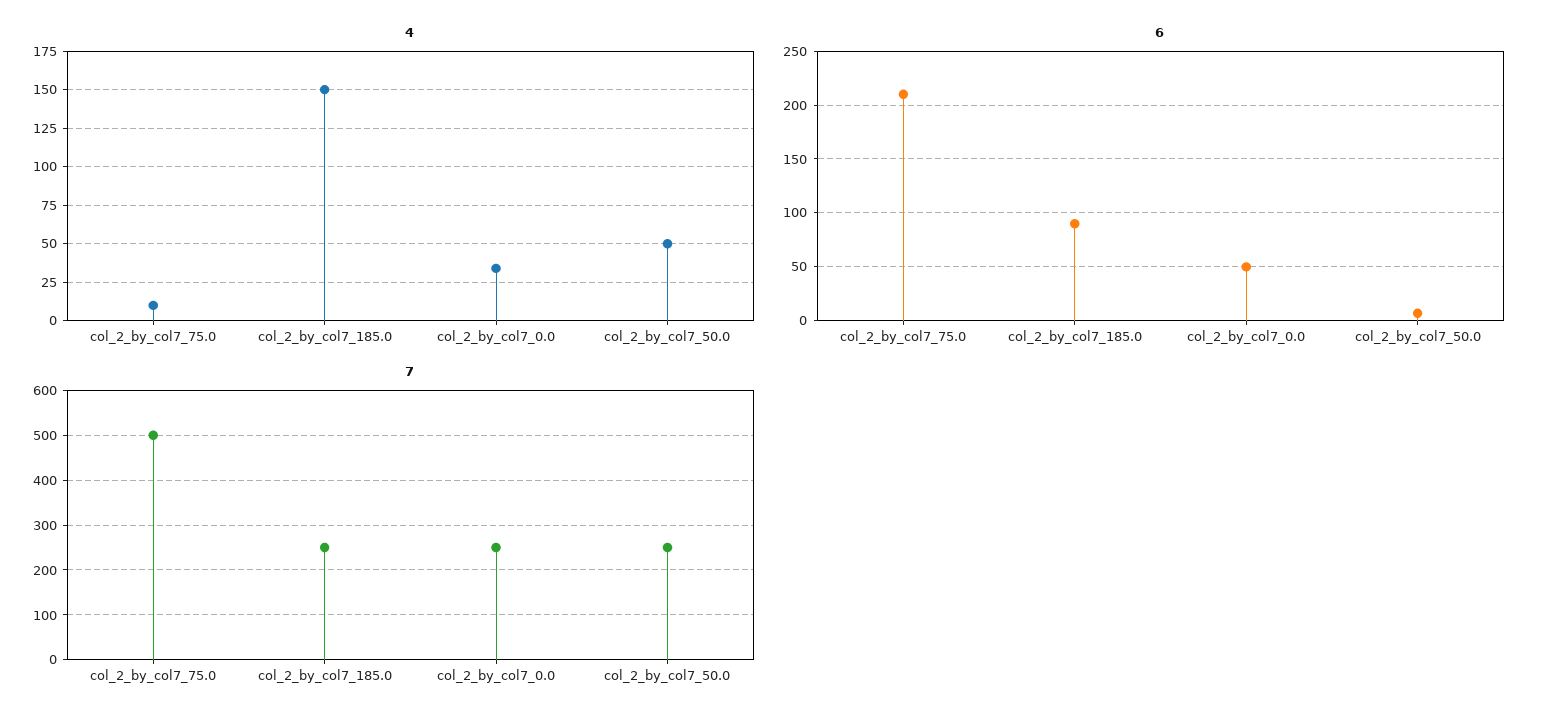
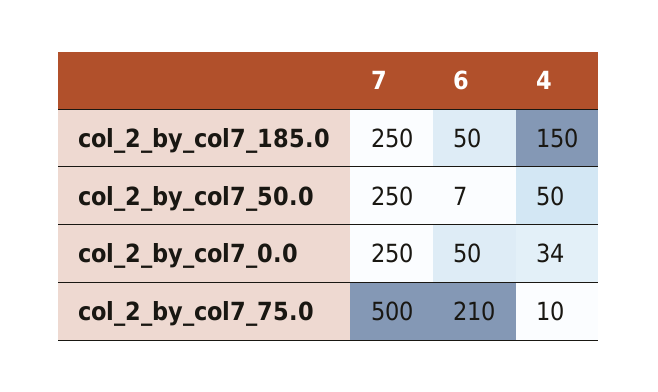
6, col_2_by_col7_185.0: 90 -> 50

